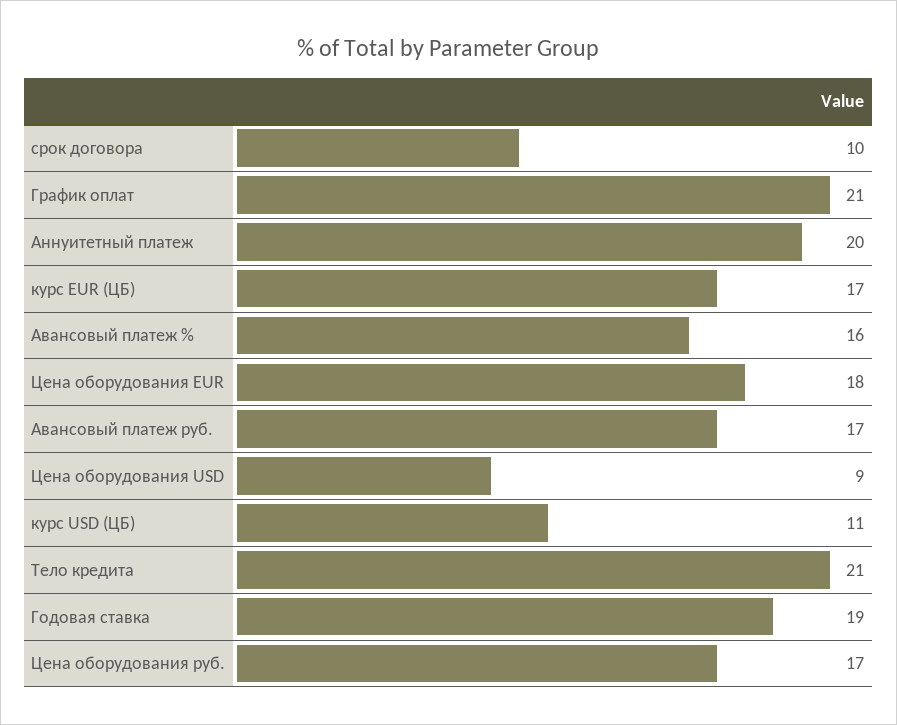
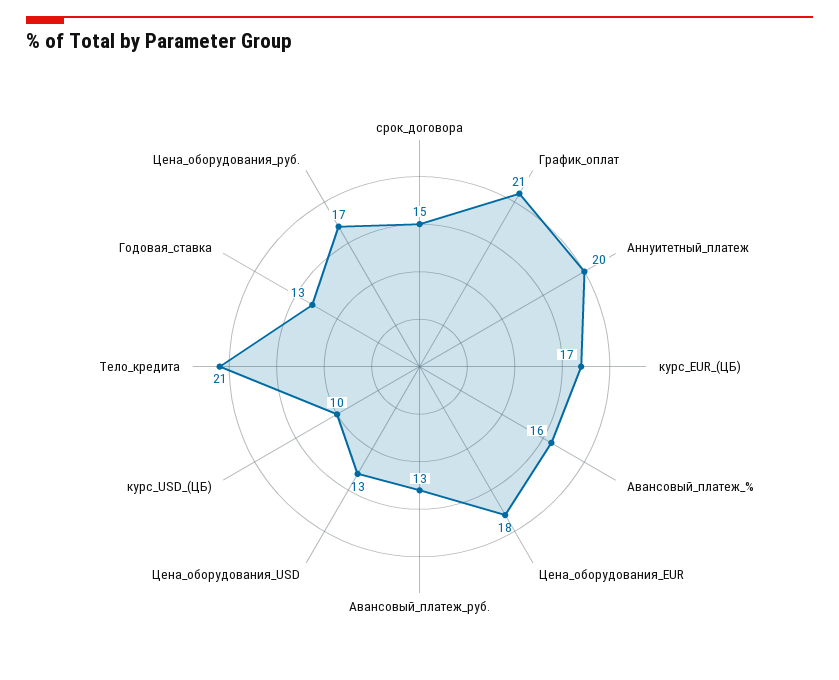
срок договора: 10 -> 15
Авансовый платеж руб.: 17 -> 13
Цена оборудования USD: 9 -> 13
курс USD (ЦБ): 11 -> 10
Годовая ставка: 19 -> 13

